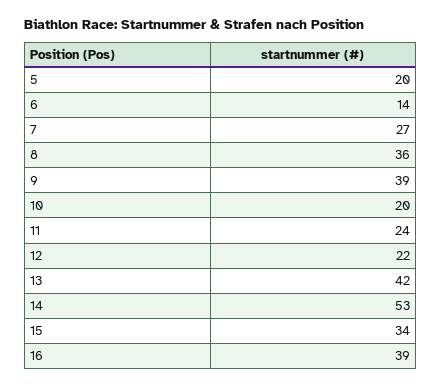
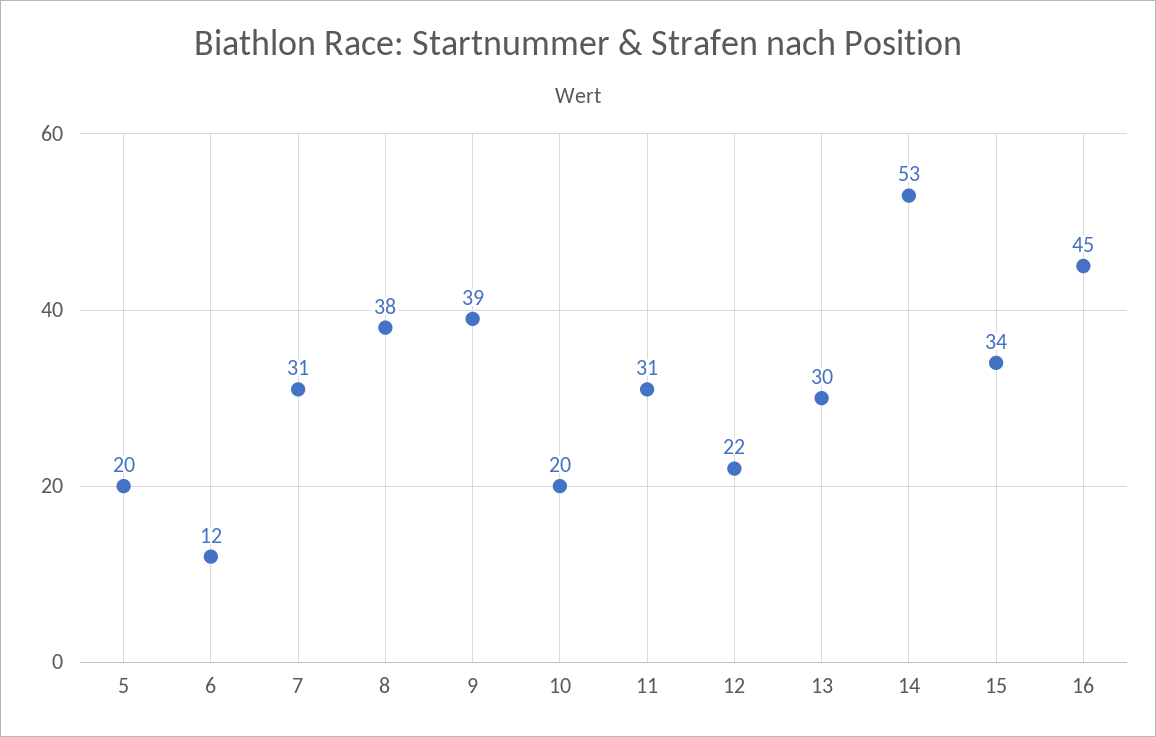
6: 14 -> 12
7: 27 -> 31
8: 36 -> 38
11: 24 -> 31
13: 42 -> 30
16: 39 -> 45

